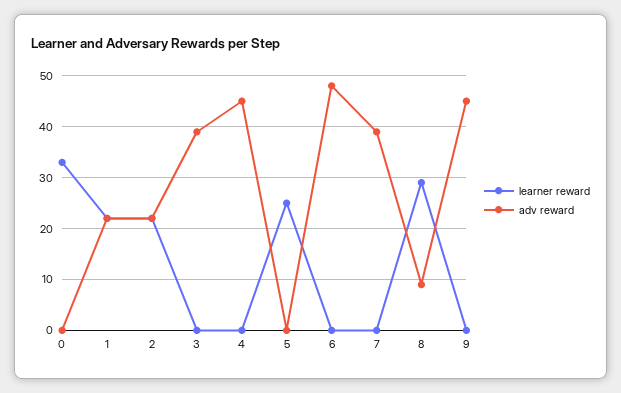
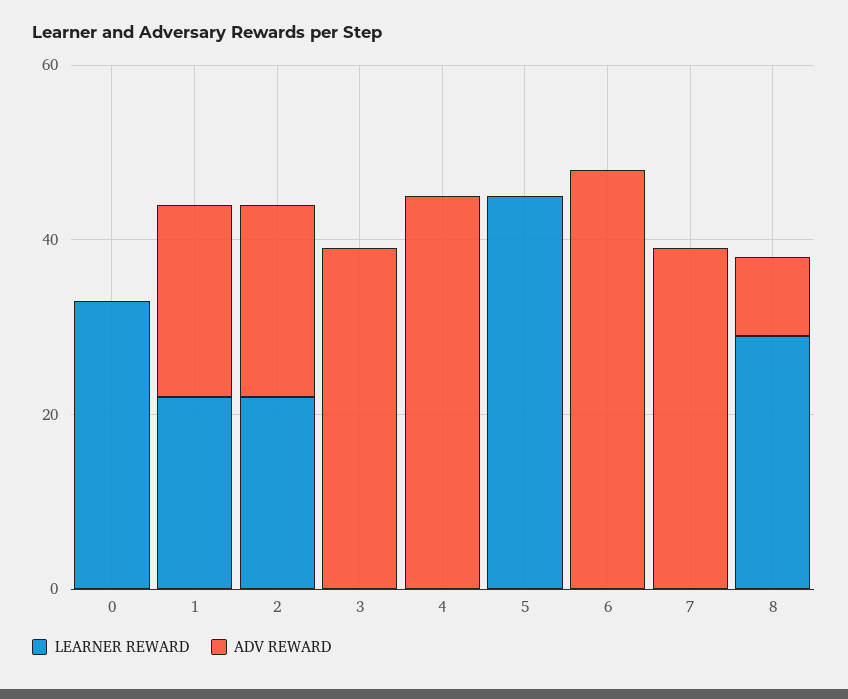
learner reward, 5: 25 -> 45
learner reward, 9: 0 -> none
adv reward, 9: 45 -> none

